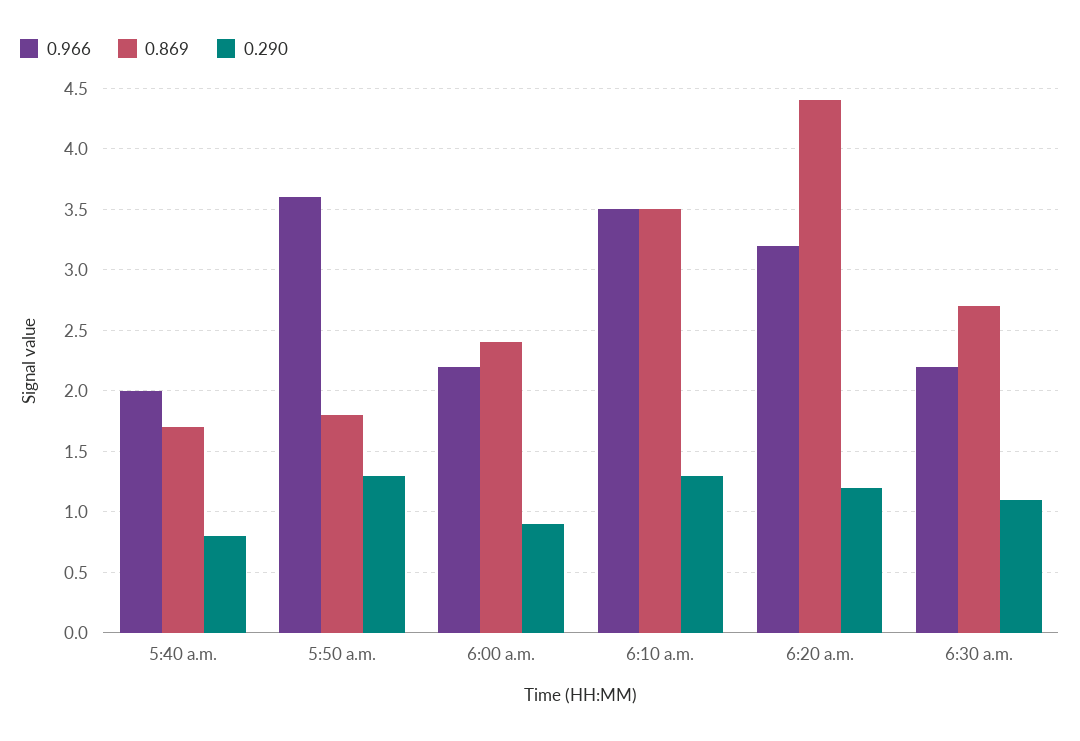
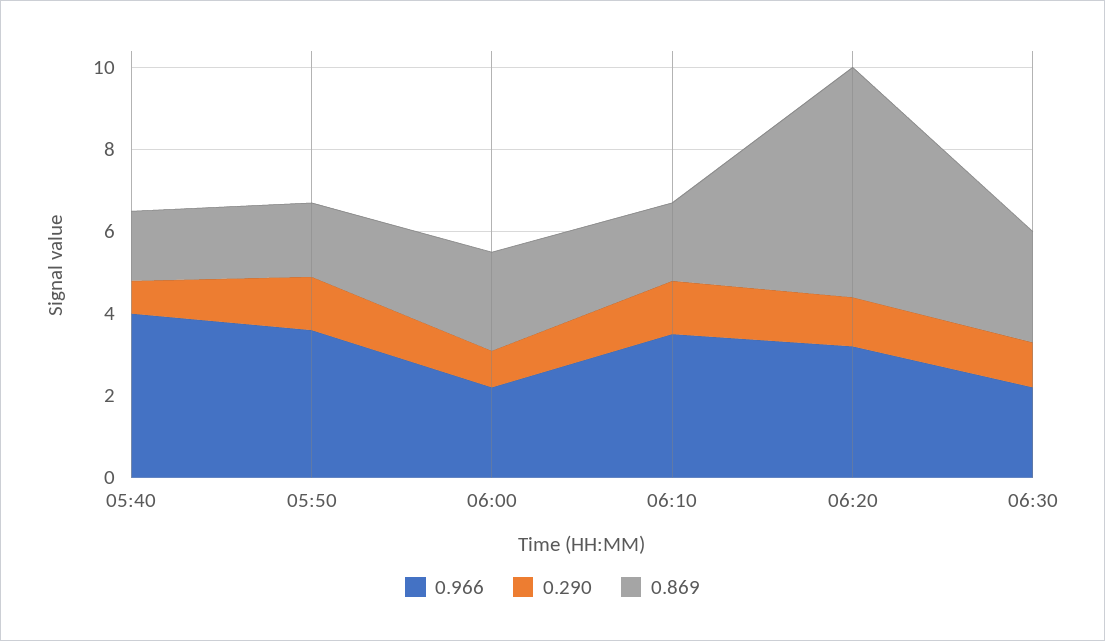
0.966, 5:40 a.m.: 2 -> 4
0.869, 6:10 a.m.: 3.5 -> 2
0.869, 6:20 a.m.: 4.4 -> 5.5

